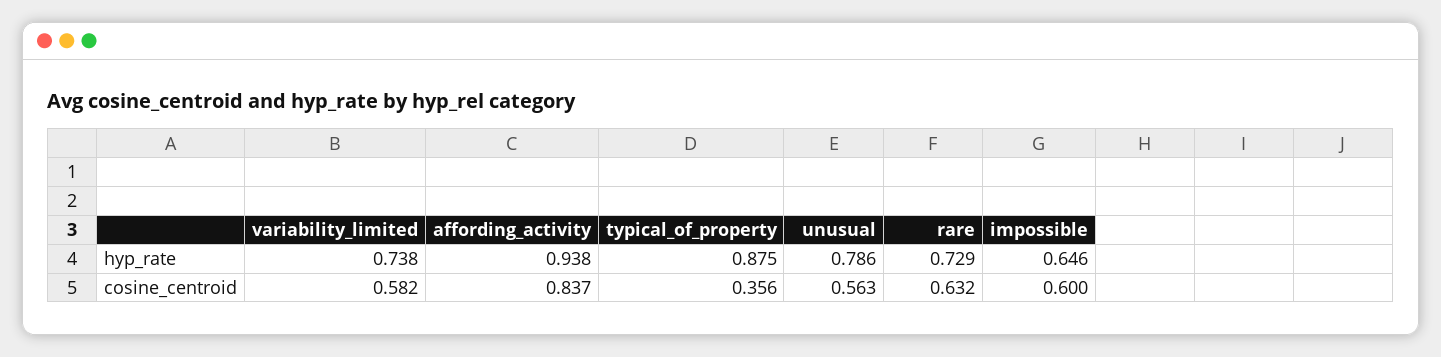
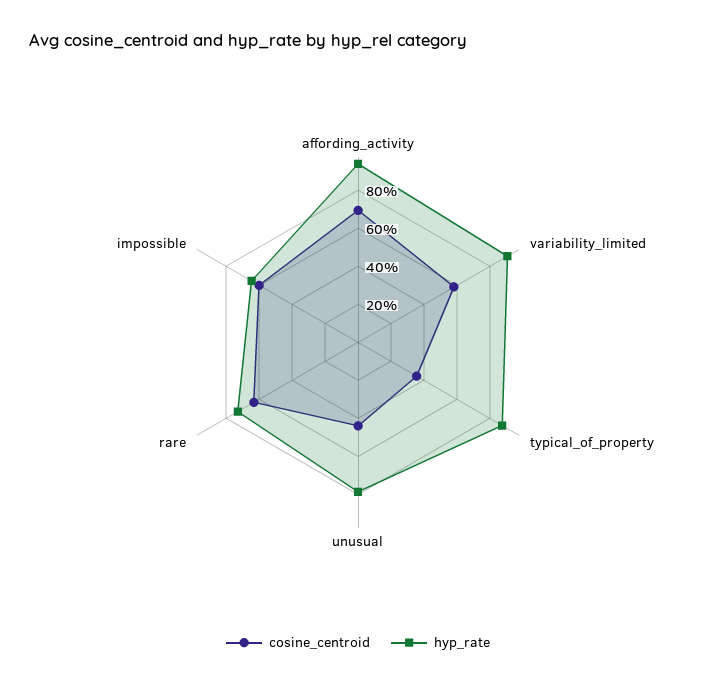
hyp_rate, variability_limited: 0.738 -> 0.9
cosine_centroid, affording_activity: 0.837 -> 0.7
cosine_centroid, unusual: 0.563 -> 0.45

